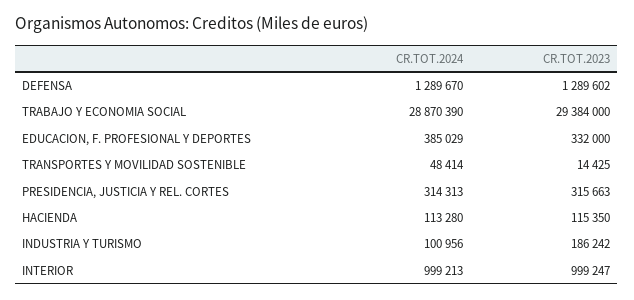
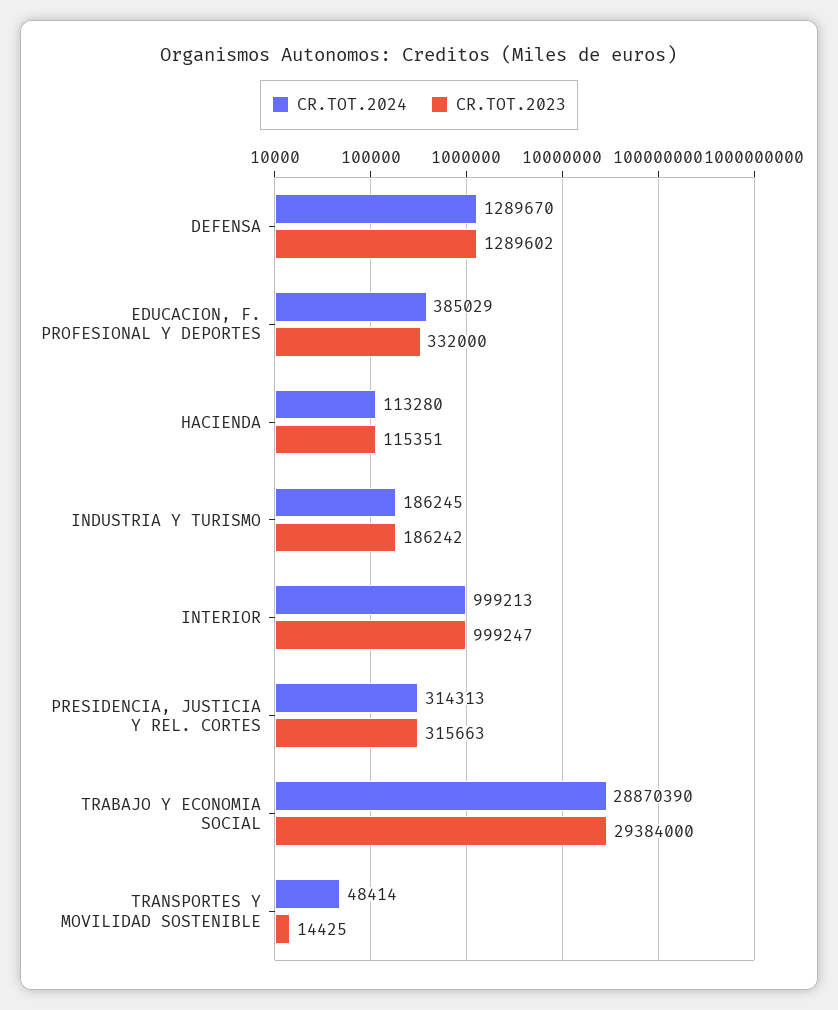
CR.TOT.2023, HACIENDA: 115350 -> 115351
CR.TOT.2024, INDUSTRIA Y TURISMO: 100956 -> 186245

